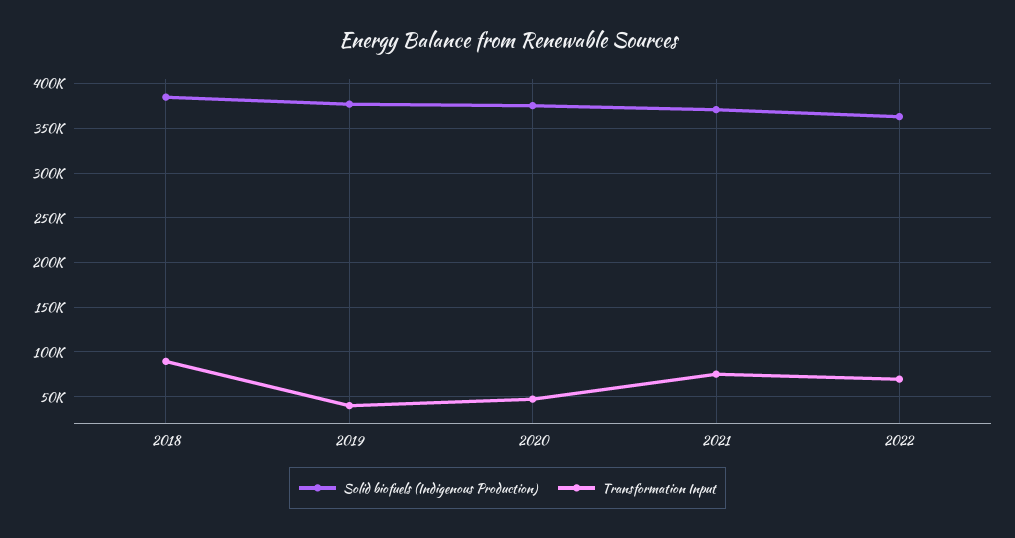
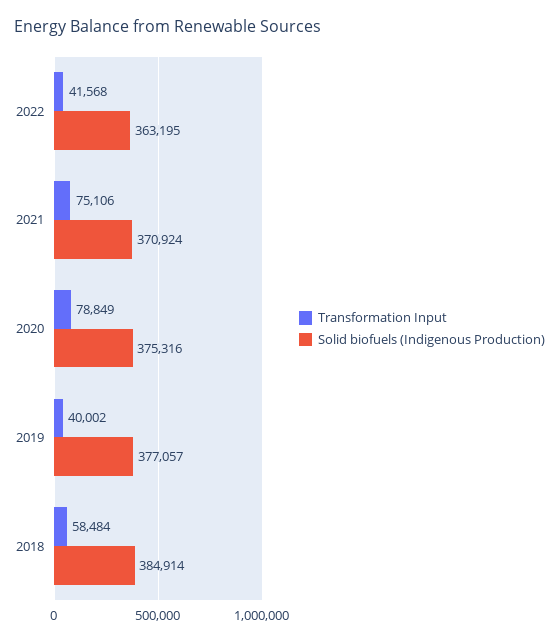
Transformation Input, 2018: 90000 -> 58484
Transformation Input, 2020: 50000 -> 78849
Transformation Input, 2022: 70000 -> 41568

